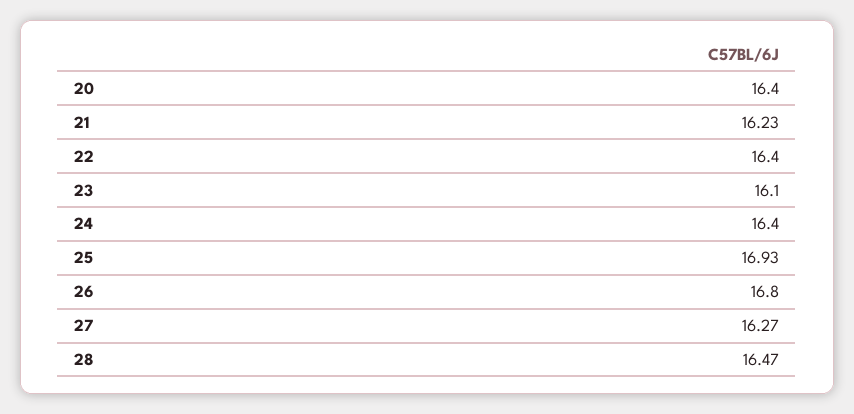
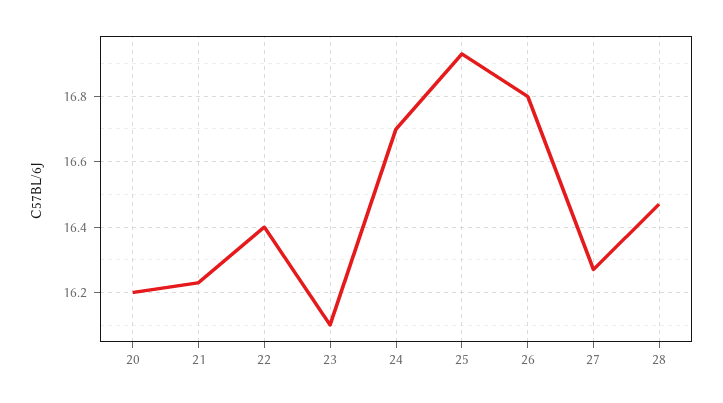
20: 16.4 -> 16.2
24: 16.4 -> 16.7

